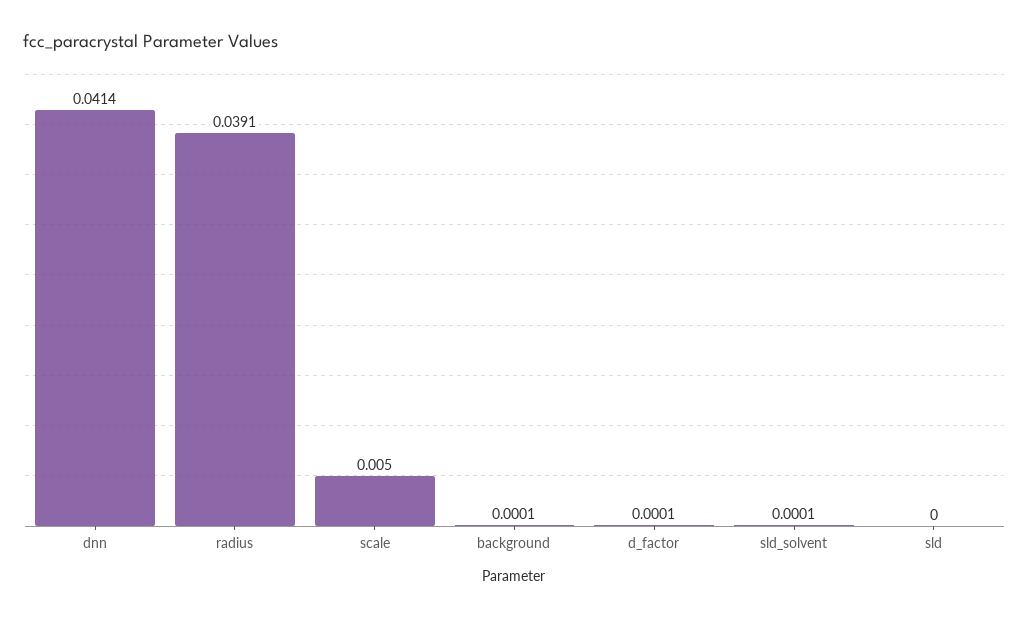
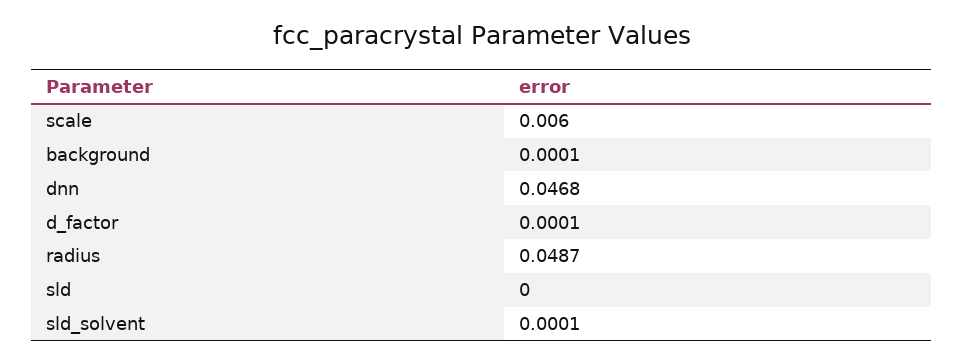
dnn: 0.0414 -> 0.0468
radius: 0.0391 -> 0.0487
scale: 0.005 -> 0.006

